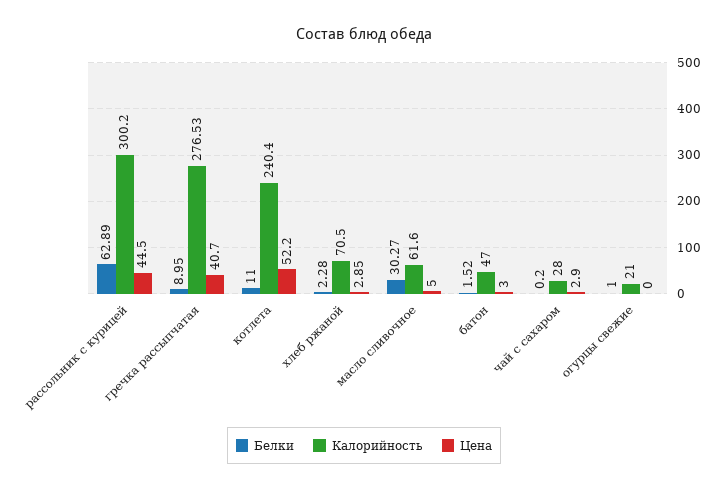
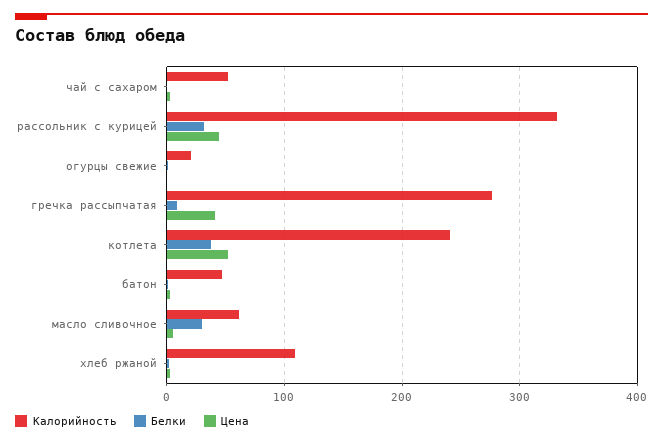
Белки, рассольник с курицей: 62.89 -> 30
Калорийность, рассольник с курицей: 300.2 -> 330
Белки, котлета: 11 -> 40
Калорийность, хлеб ржаной: 70.5 -> 110
Калорийность, чай с сахаром: 28 -> 50

